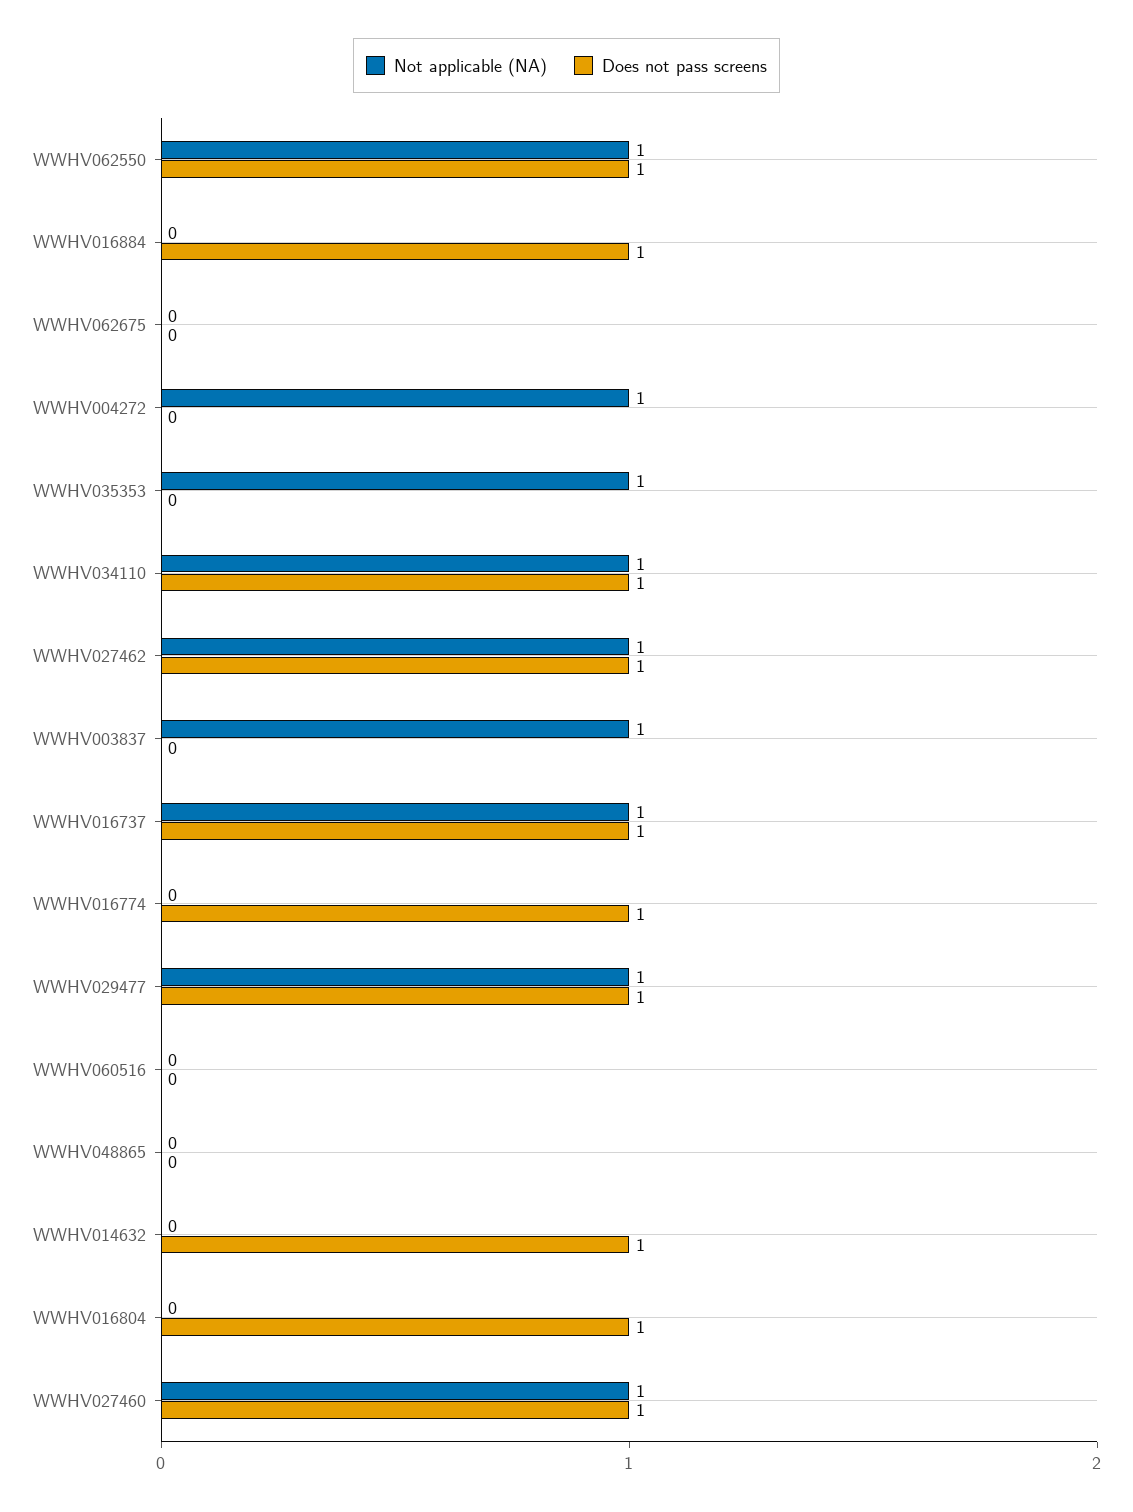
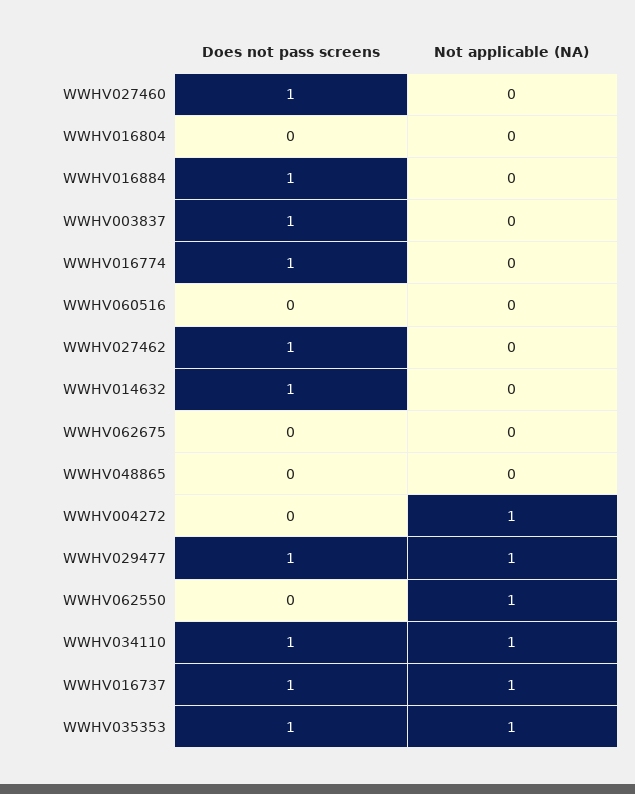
Does not pass screens, WWHV062550: 1 -> 0
Does not pass screens, WWHV035353: 0 -> 1
Not applicable (NA), WWHV027462: 1 -> 0
Not applicable (NA), WWHV003837: 1 -> 0
Does not pass screens, WWHV003837: 0 -> 1
Does not pass screens, WWHV016804: 1 -> 0
Not applicable (NA), WWHV027460: 1 -> 0

